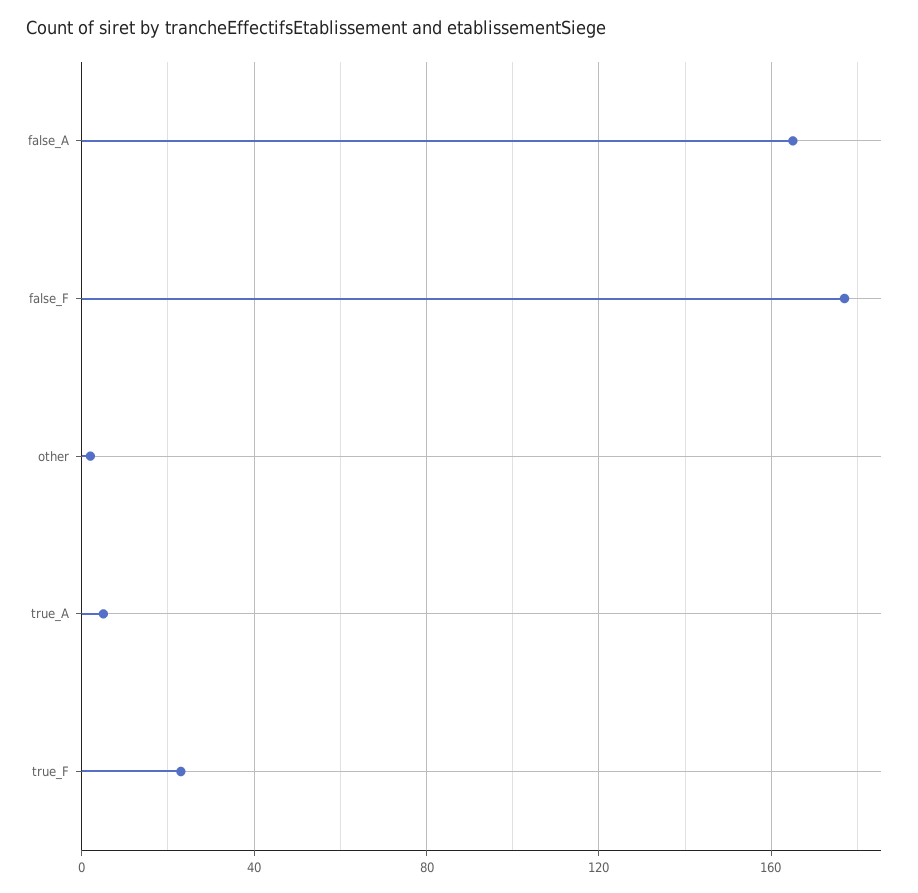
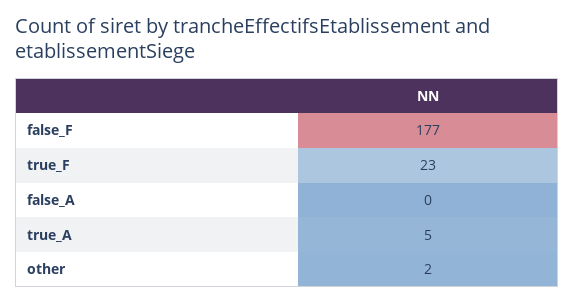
false_A: 165 -> 0

